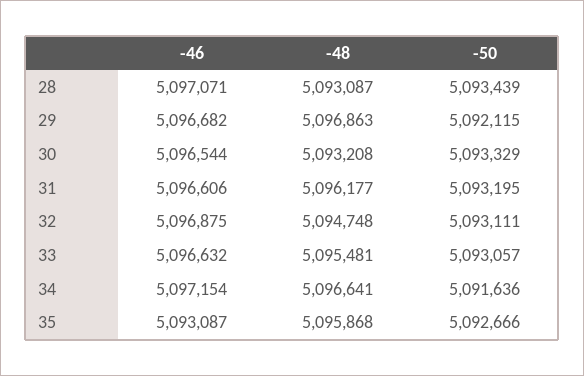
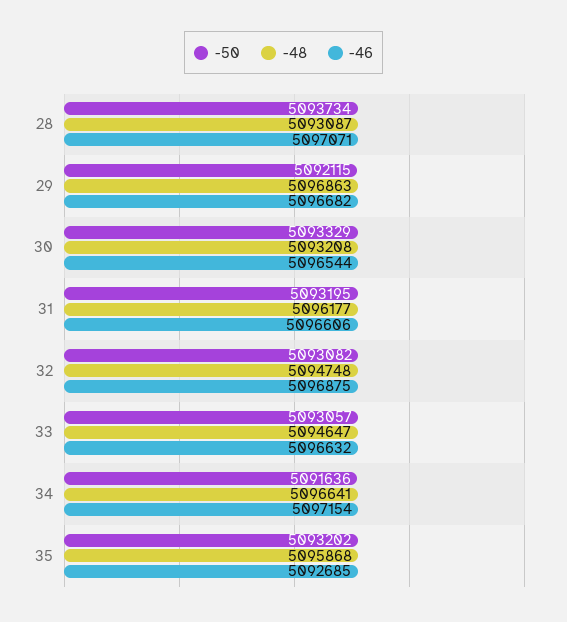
-50, 28: 5093439 -> 5093734
-50, 32: 5093111 -> 5093082
-48, 33: 5095481 -> 5094647
-46, 35: 5093087 -> 5092685
-50, 35: 5092666 -> 5093202

